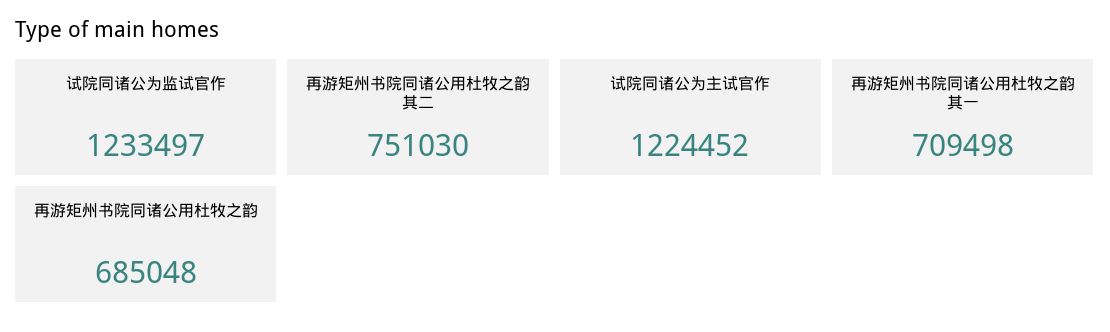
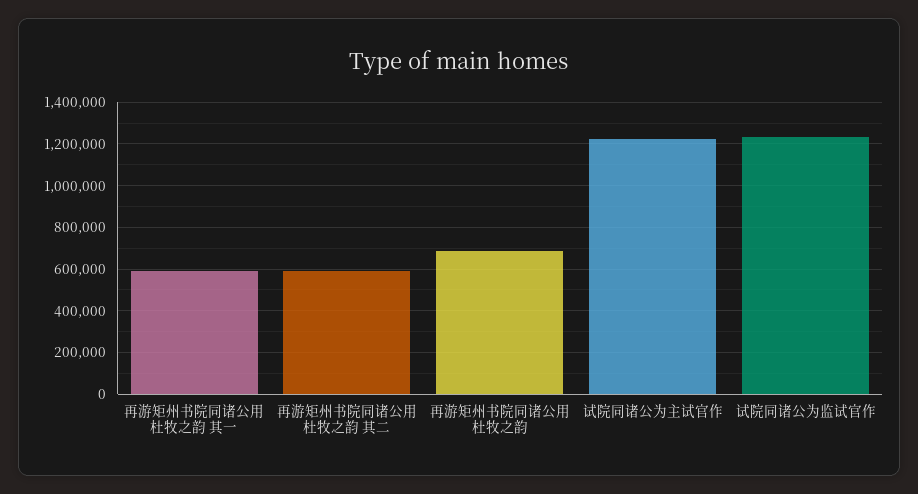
再游矩州书院同诸公用杜牧之韵 其二: 751030 -> 600000
再游矩州书院同诸公用杜牧之韵 其一: 709498 -> 600000

